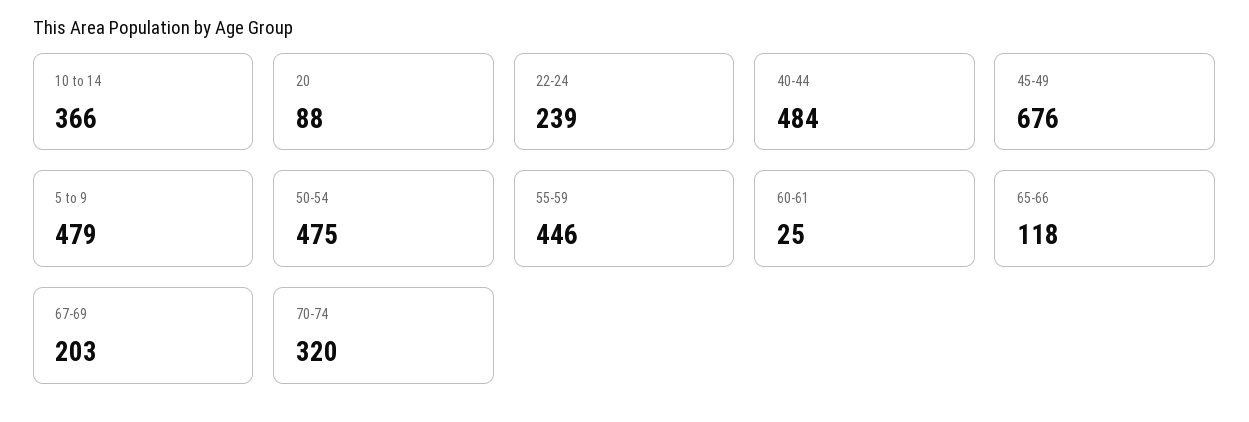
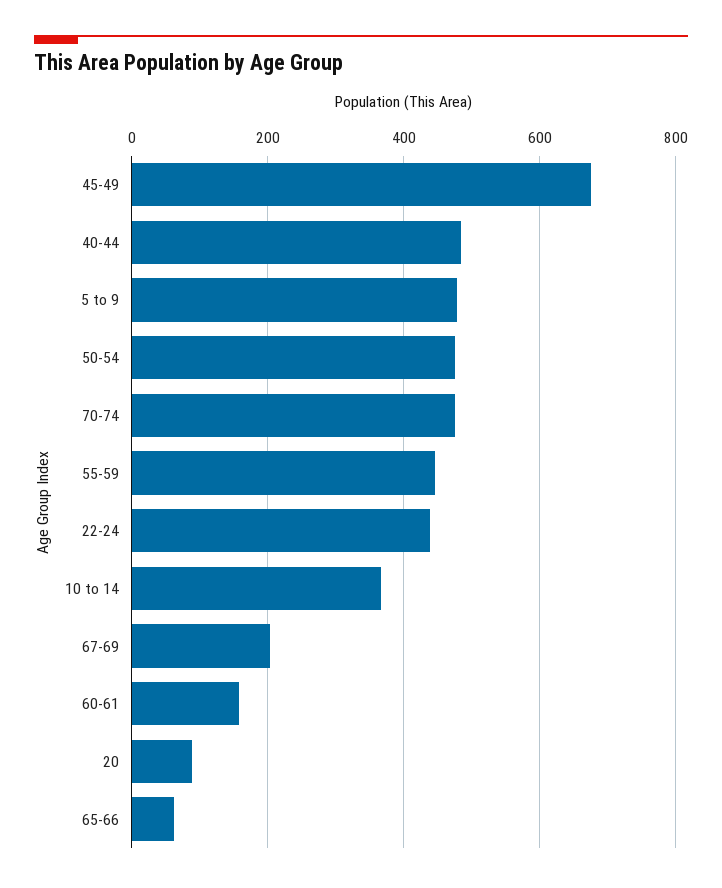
22-24: 239 -> 440
60-61: 25 -> 160
65-66: 118 -> 60
70-74: 320 -> 480

